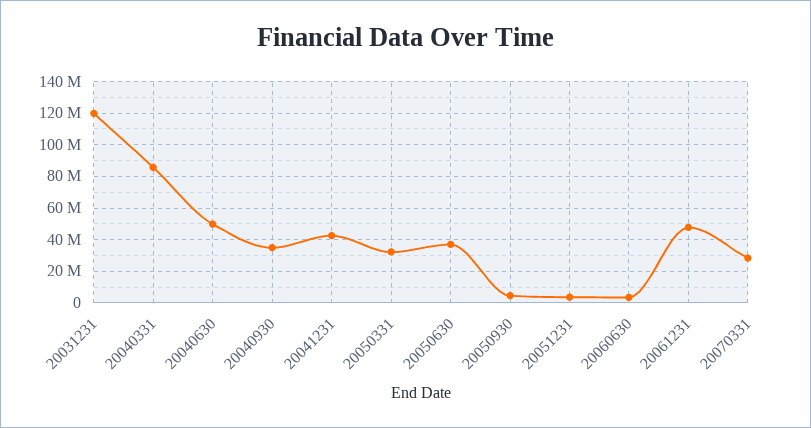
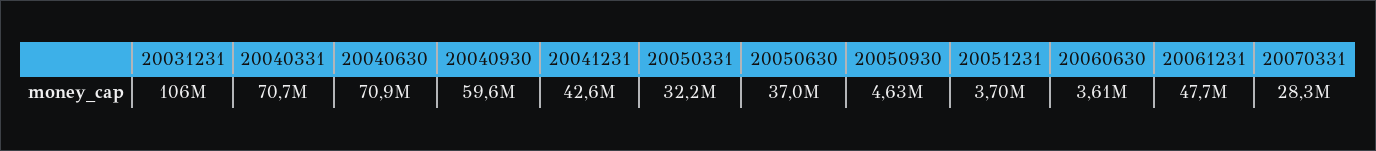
20031231: 120000000 -> 106000000
20040331: 85000000 -> 70700000
20040630: 50000000 -> 70900000
20040930: 35000000 -> 59600000

